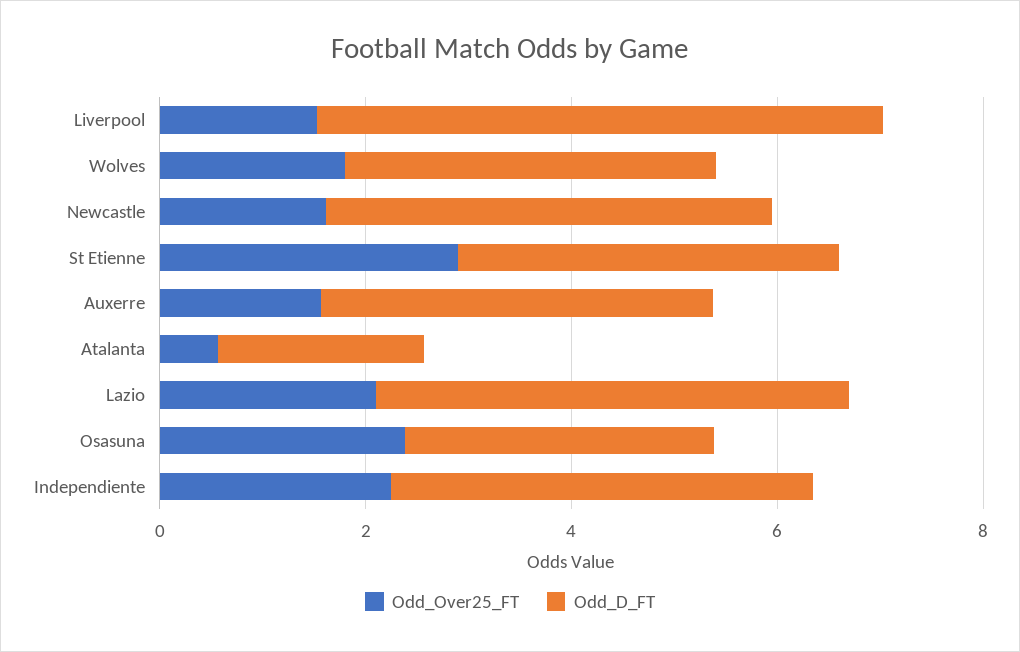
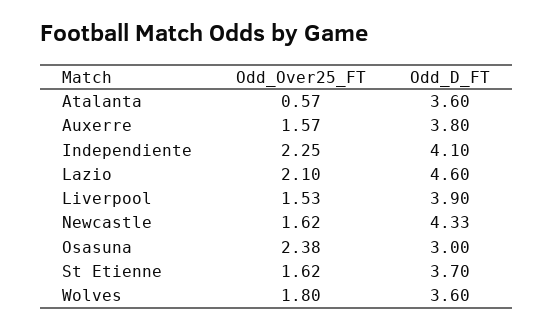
Odd_D_FT, Liverpool: 5.5 -> 3.9
Odd_Over25_FT, St Etienne: 3 -> 1.62
Odd_D_FT, Atalanta: 2 -> 3.6

